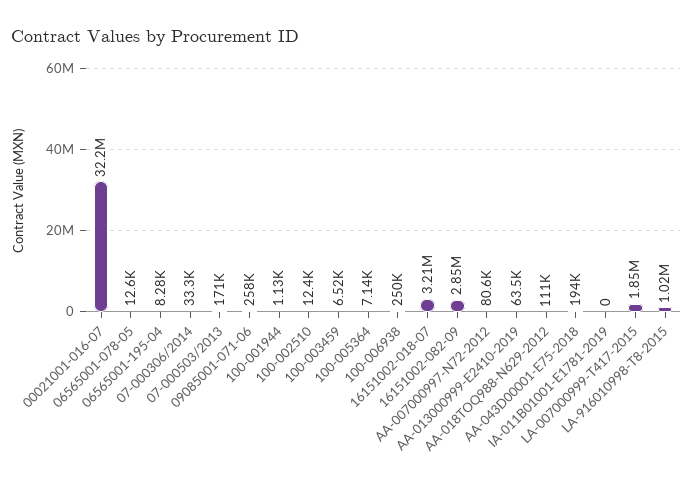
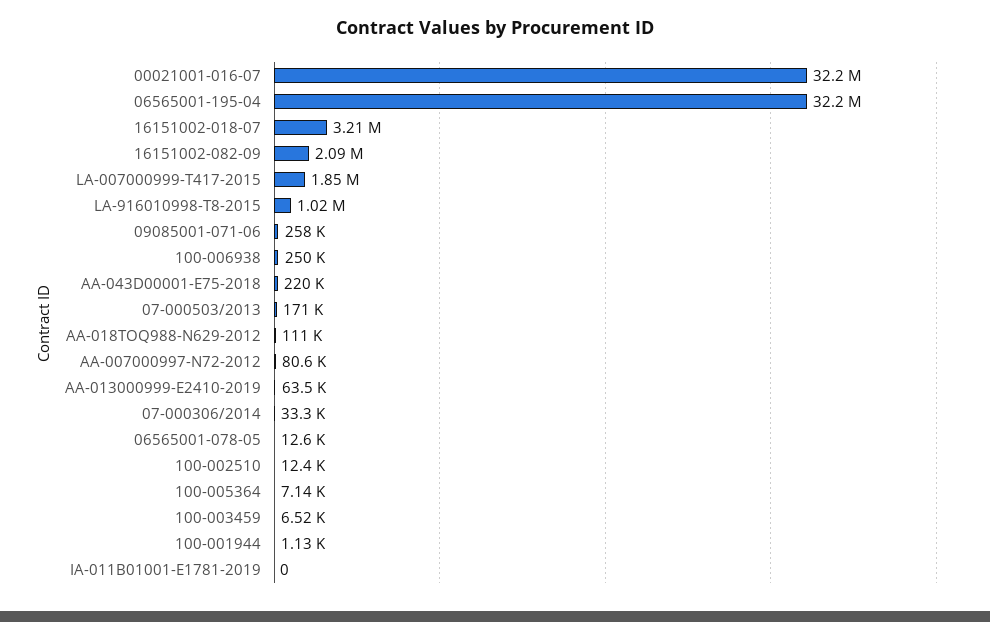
06565001-195-04: 8280 -> 32200000
16151002-082-09: 2850000 -> 2090000
AA-043D00001-E75-2018: 194000 -> 220000

